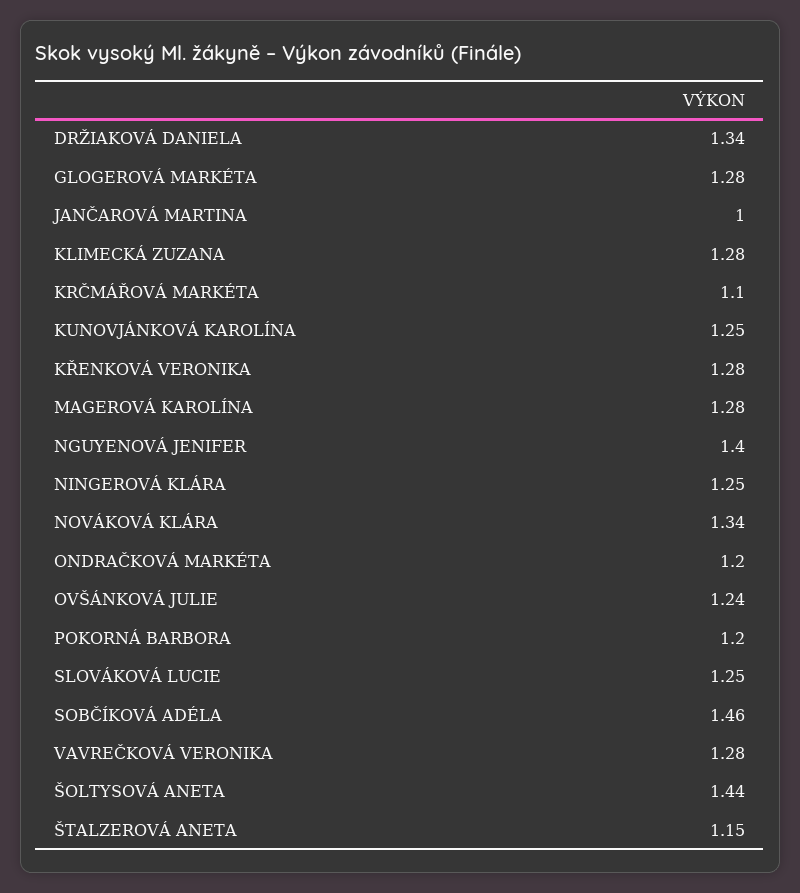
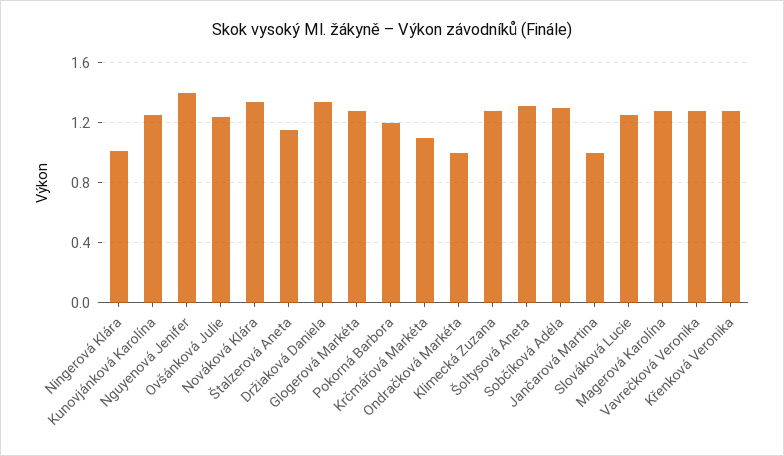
NINGEROVÁ KLÁRA: 1.25 -> 1
ONDRAČKOVÁ MARKÉTA: 1.2 -> 1
SOBČÍKOVÁ ADÉLA: 1.46 -> 1.3
ŠOLTYSOVÁ ANETA: 1.44 -> 1.3

